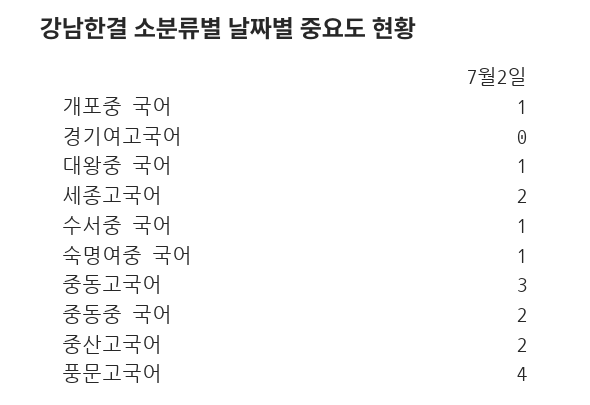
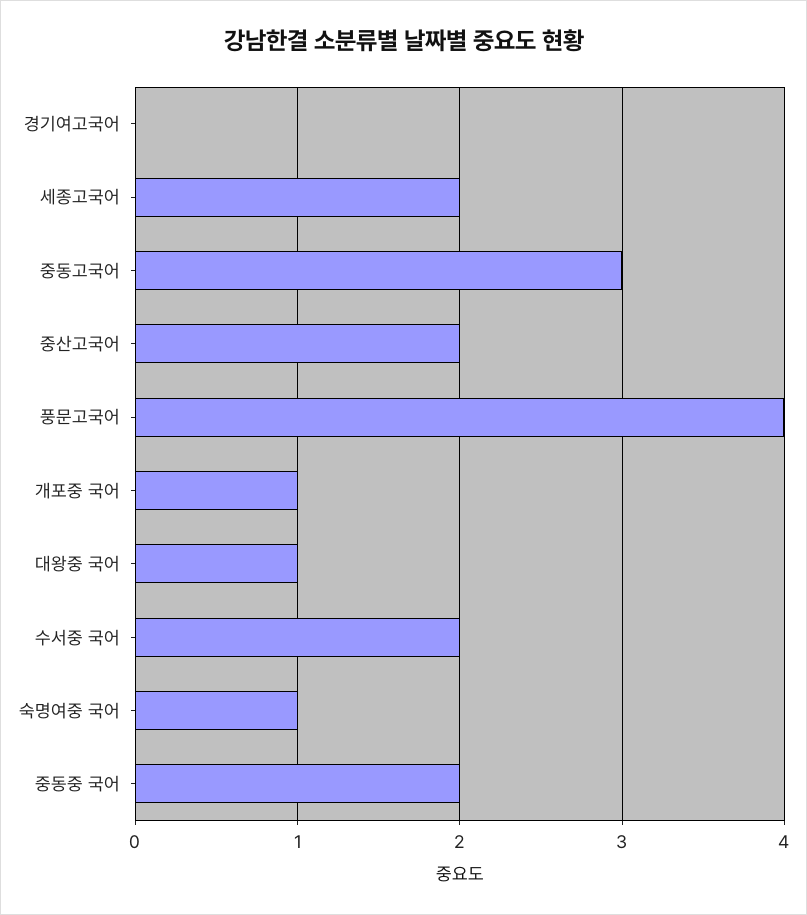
수서중 국어: 1 -> 2

